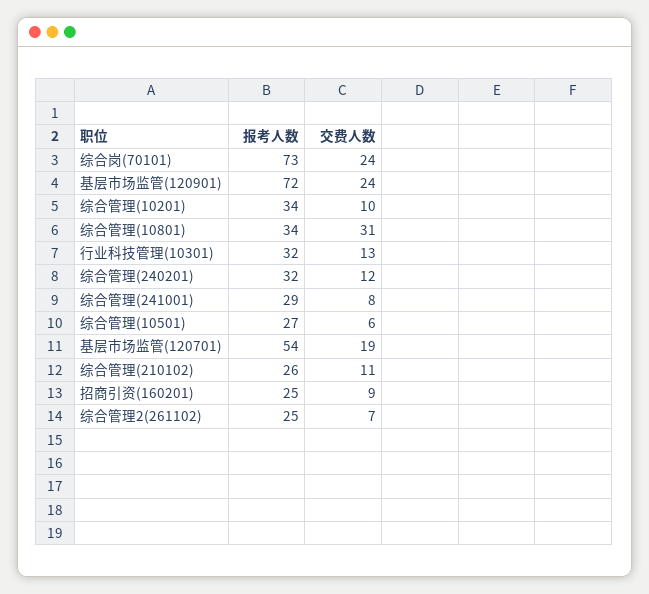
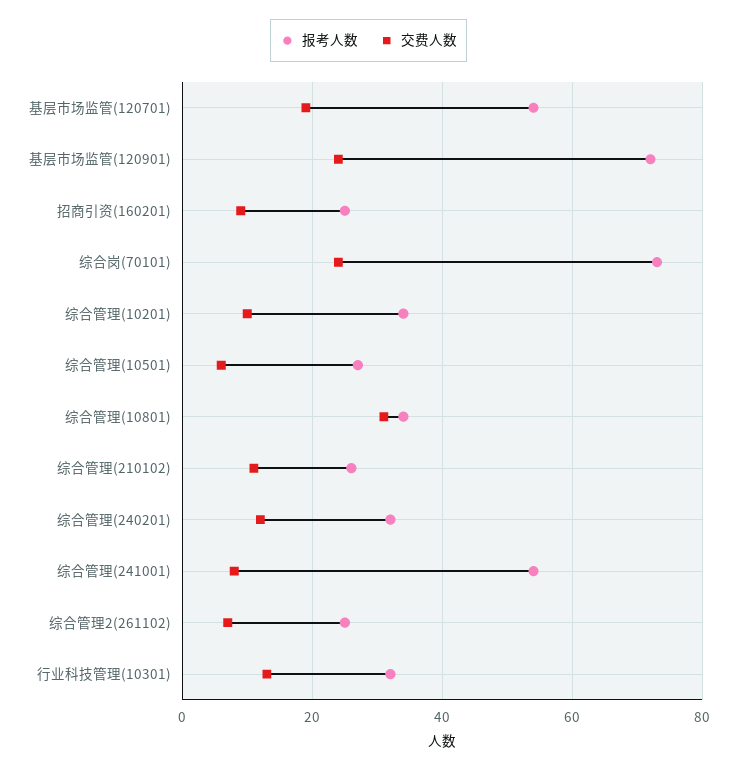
报考人数, 综合管理(241001): 29 -> 55

